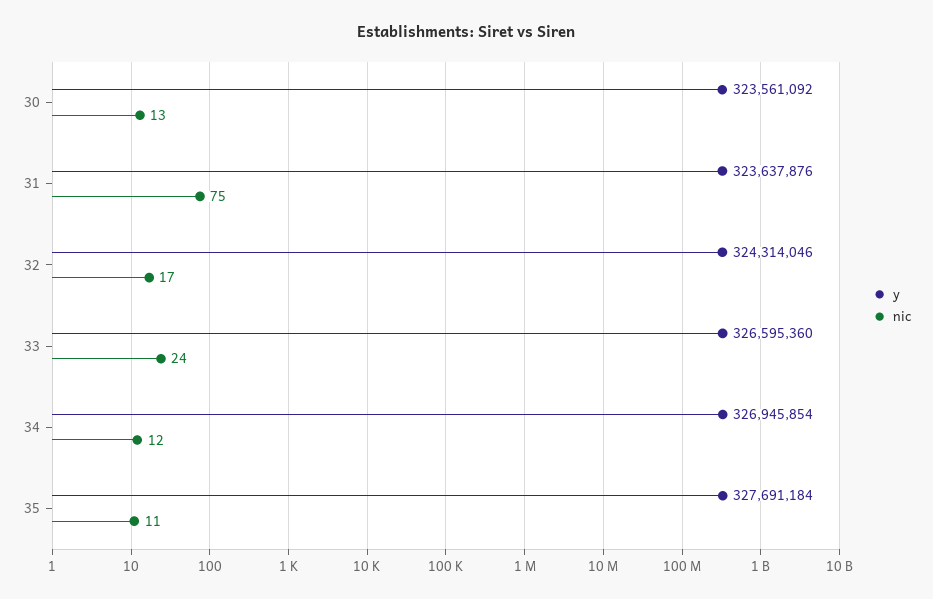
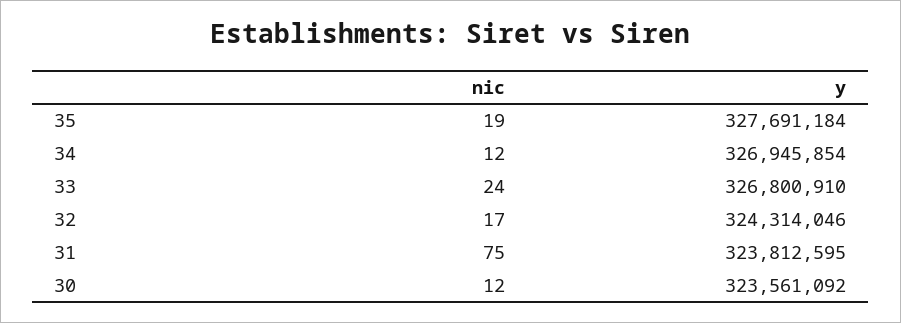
nic, 30: 13 -> 12
y, 31: 323637876 -> 323812595
y, 33: 326595360 -> 326800910
nic, 35: 11 -> 19

